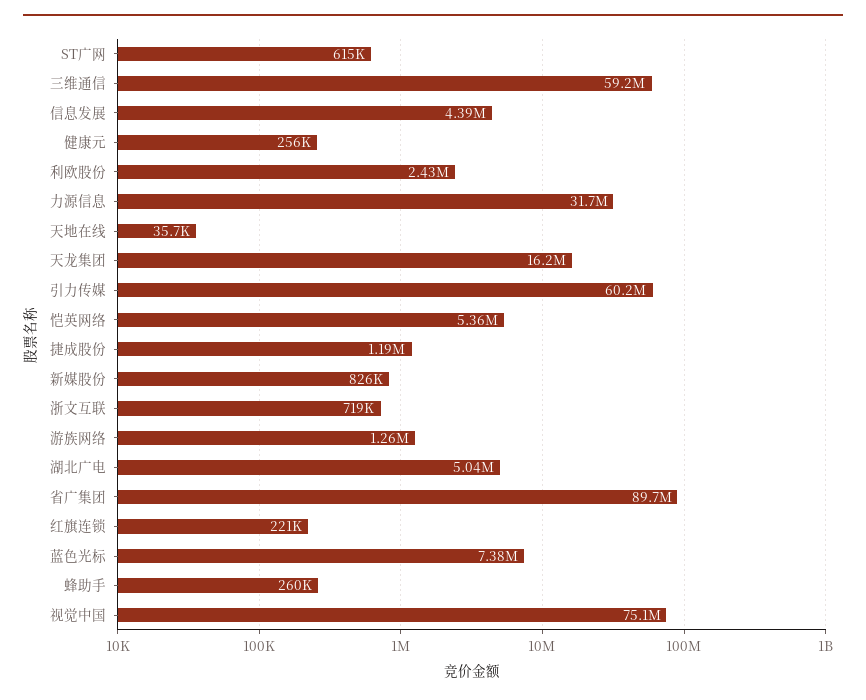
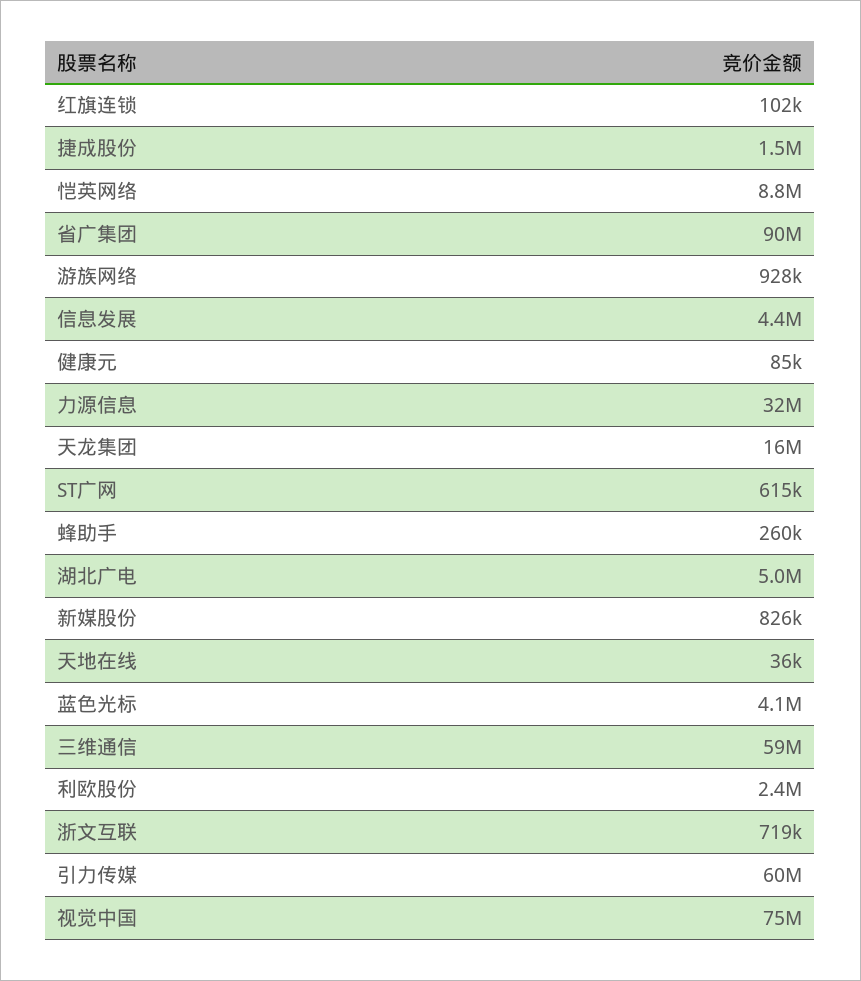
健康元: 256000 -> 85000
恺英网络: 5360000 -> 8800000
捷成股份: 1190000 -> 1500000
游族网络: 1260000 -> 928000
红旗连锁: 221000 -> 102000
蓝色光标: 7380000 -> 4100000

